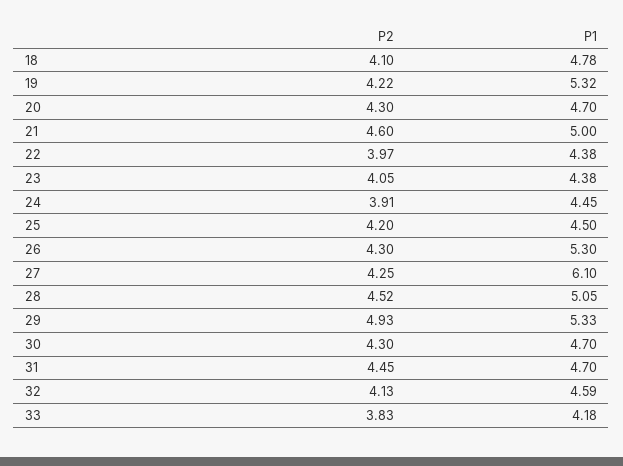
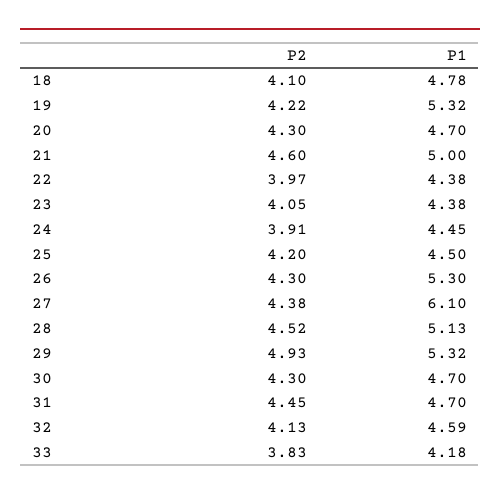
P2, 27: 4.25 -> 4.38
P1, 28: 5.05 -> 5.13
P1, 29: 5.33 -> 5.32

